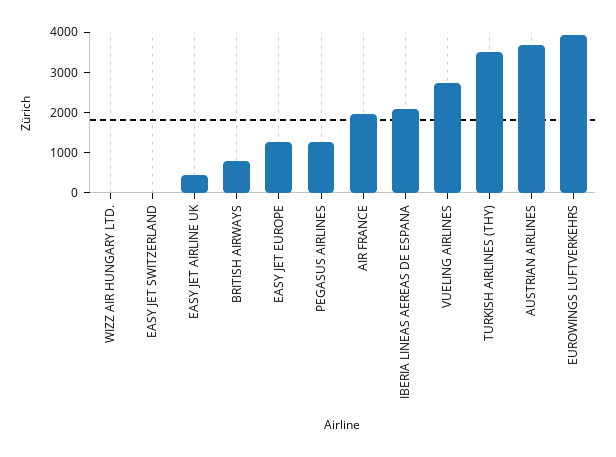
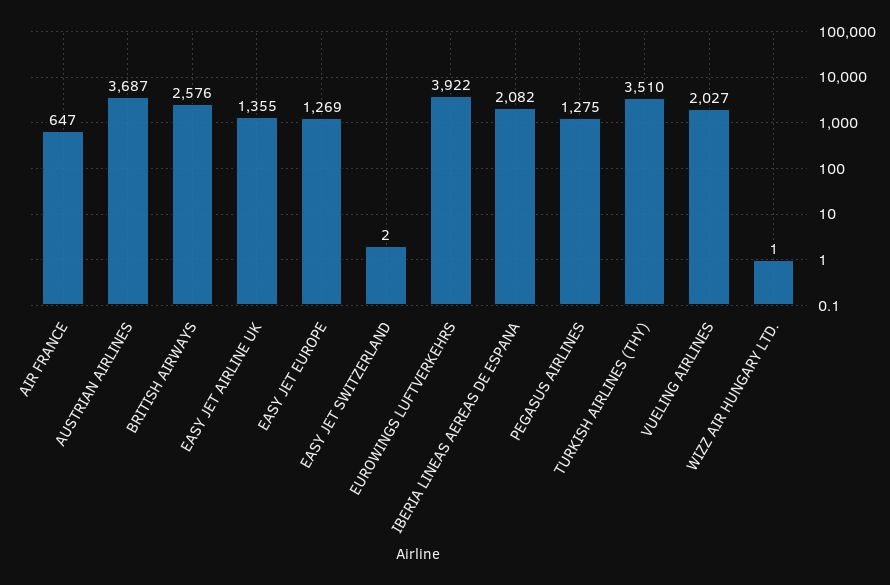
EASY JET AIRLINE UK: 400 -> 1355
BRITISH AIRWAYS: 800 -> 2576
AIR FRANCE: 2000 -> 647
VUELING AIRLINES: 2800 -> 2027

